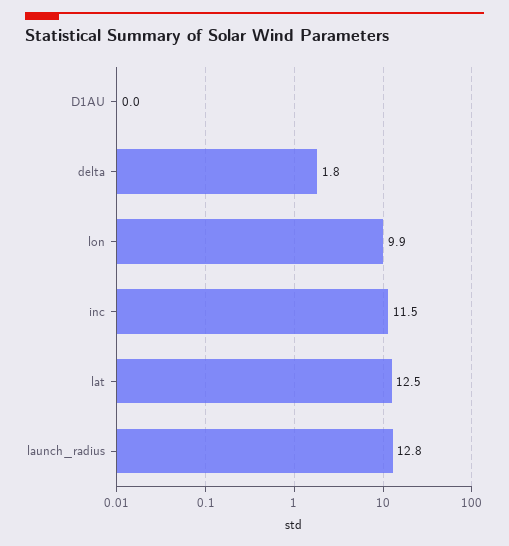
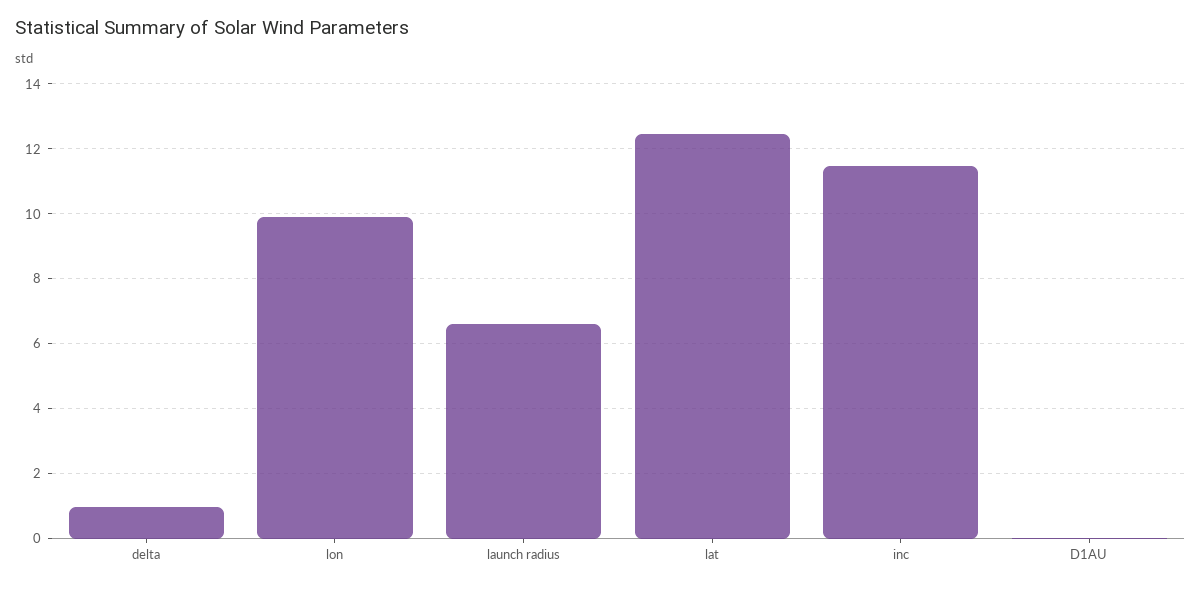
delta: 1.8 -> 1
launch_radius: 12.8 -> 6.6

